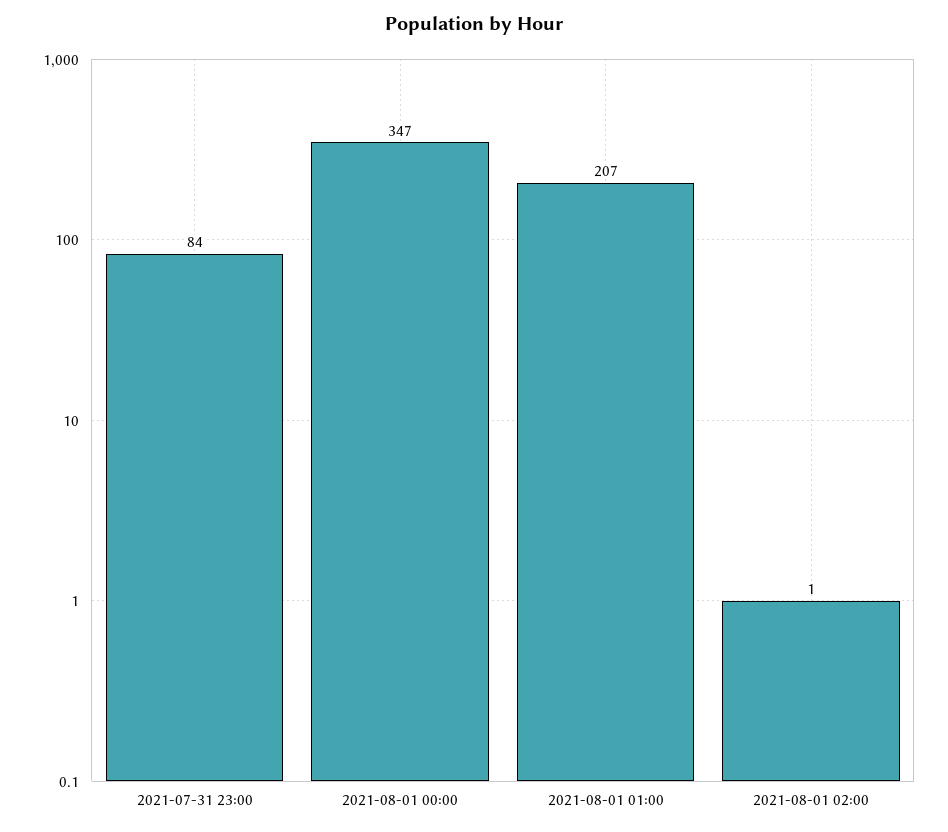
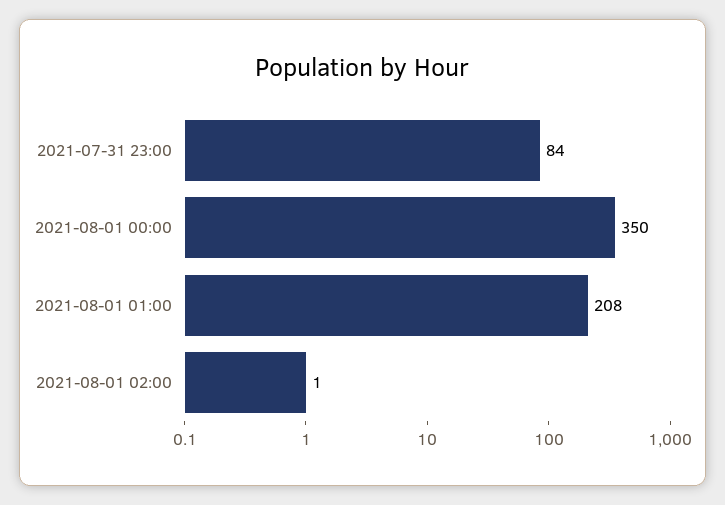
2021-08-01 00:00: 347 -> 350
2021-08-01 01:00: 207 -> 208

